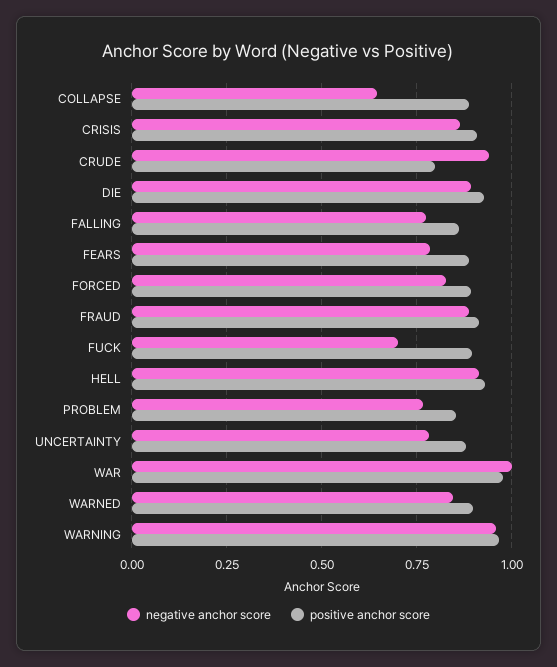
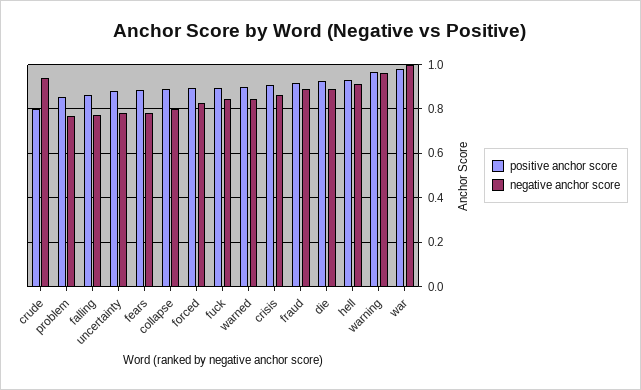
negative anchor score, COLLAPSE: 0.65 -> 0.8
negative anchor score, FUCK: 0.7 -> 0.85

